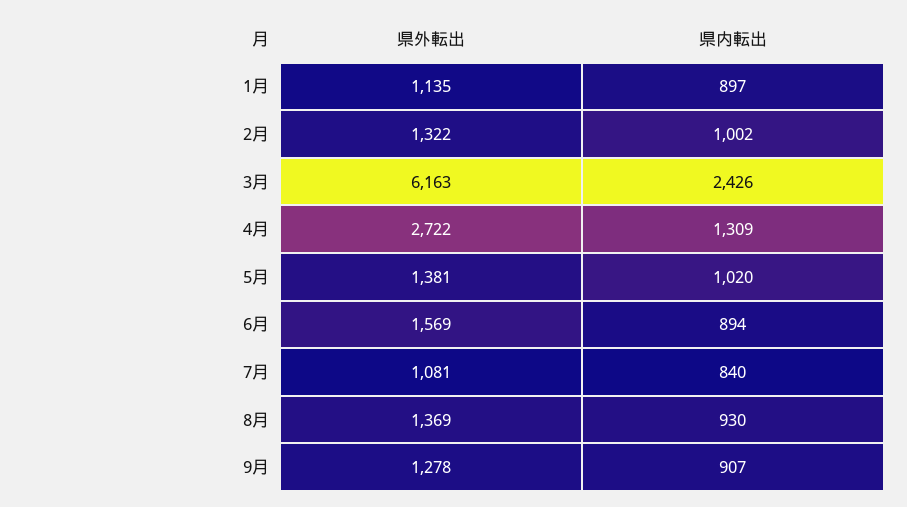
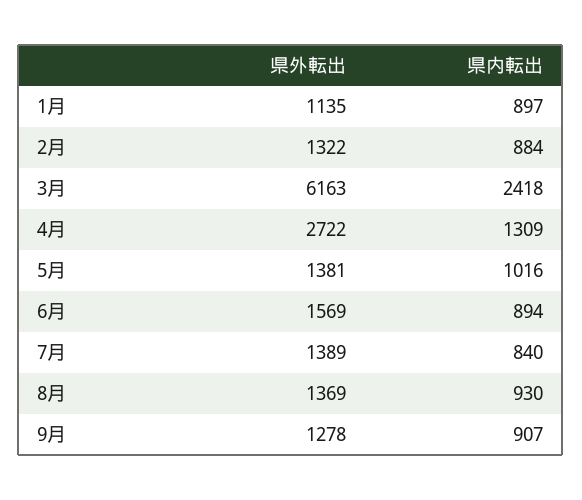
県内転出, 2月: 1002 -> 884
県内転出, 3月: 2426 -> 2418
県内転出, 5月: 1020 -> 1016
県外転出, 7月: 1081 -> 1389

